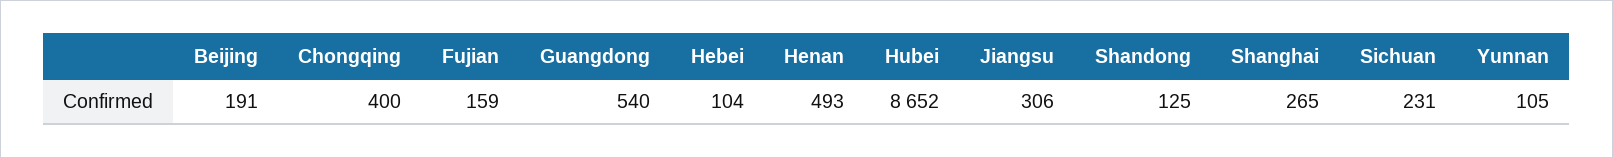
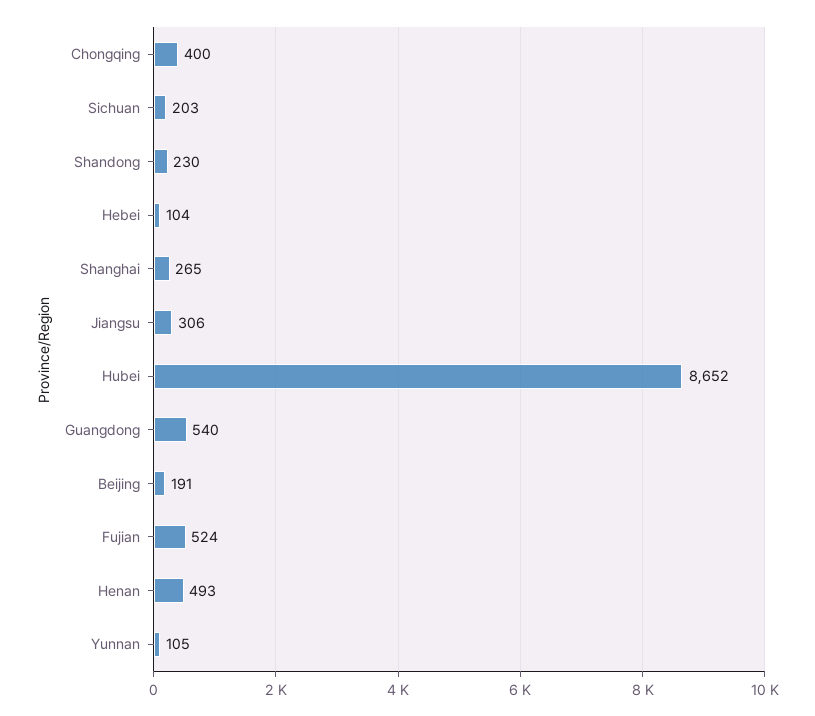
Fujian: 159 -> 524
Shandong: 125 -> 230
Sichuan: 231 -> 203

